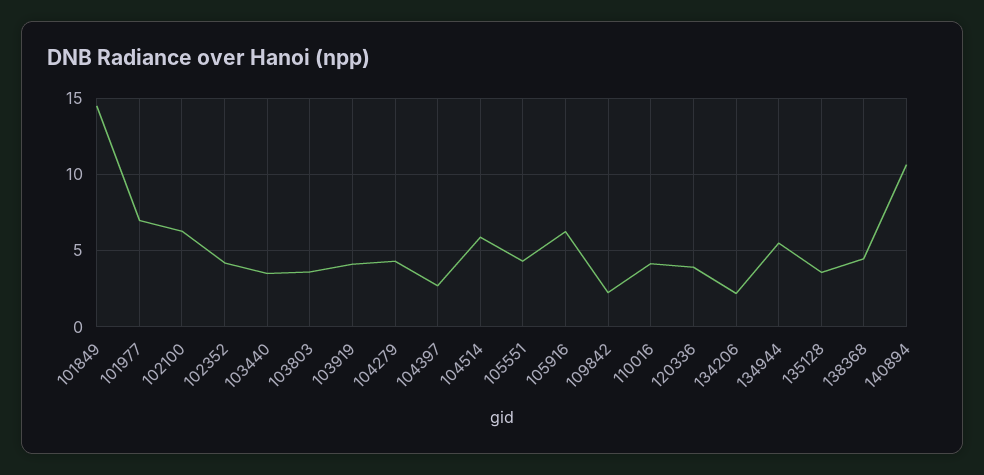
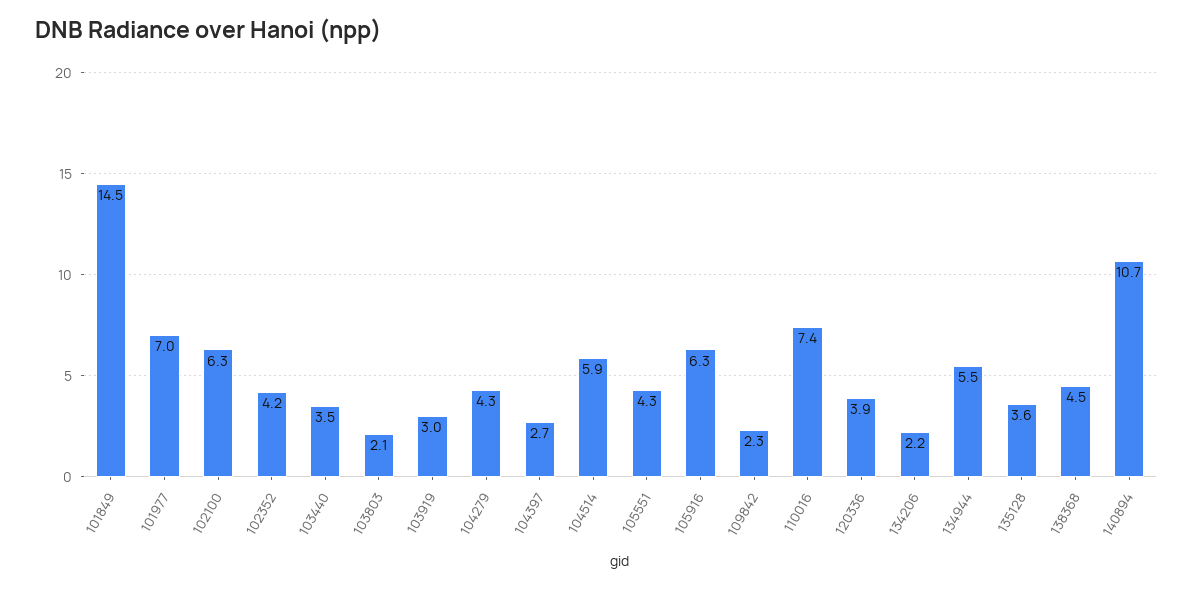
103803: 3.5 -> 2.1
103919: 4 -> 3
110016: 4 -> 7.4

